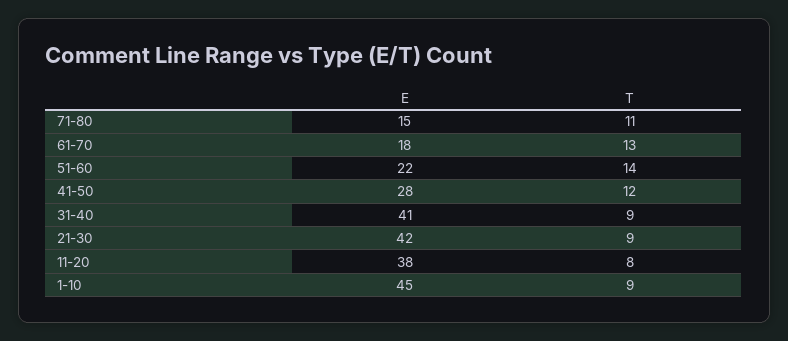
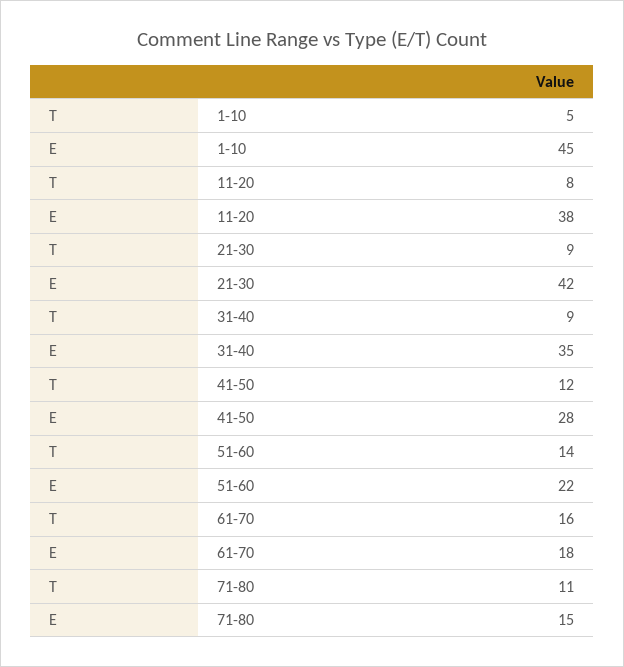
T, 61-70: 13 -> 16
E, 31-40: 41 -> 35
T, 1-10: 9 -> 5

